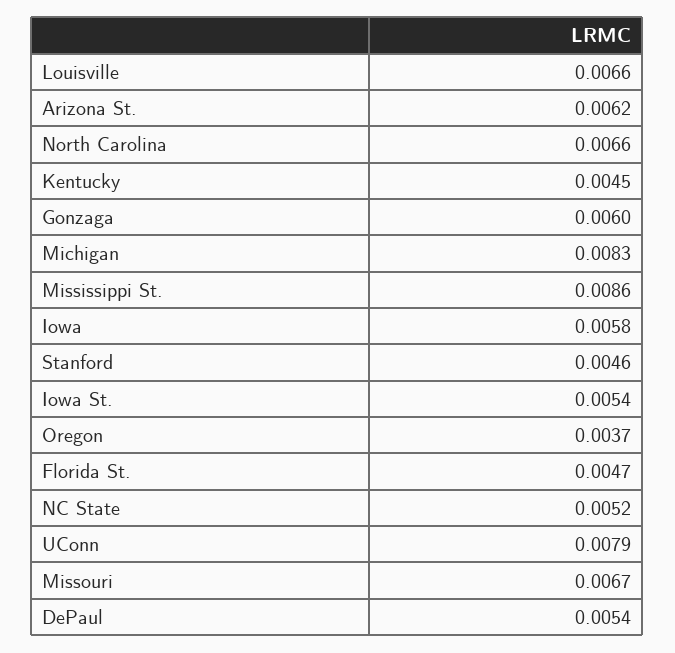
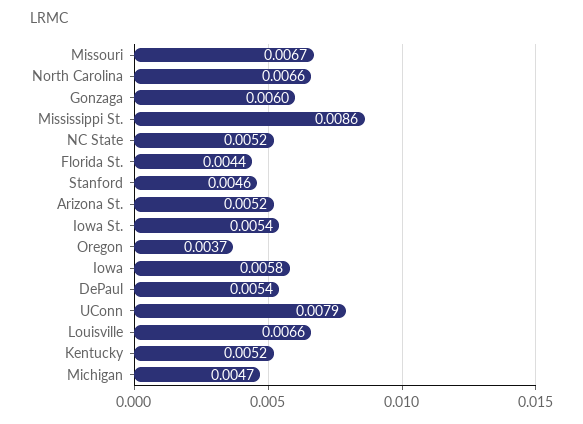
Arizona St.: 0.0062 -> 0.0052
Kentucky: 0.0045 -> 0.0052
Michigan: 0.0083 -> 0.0047
Florida St.: 0.0047 -> 0.0044

